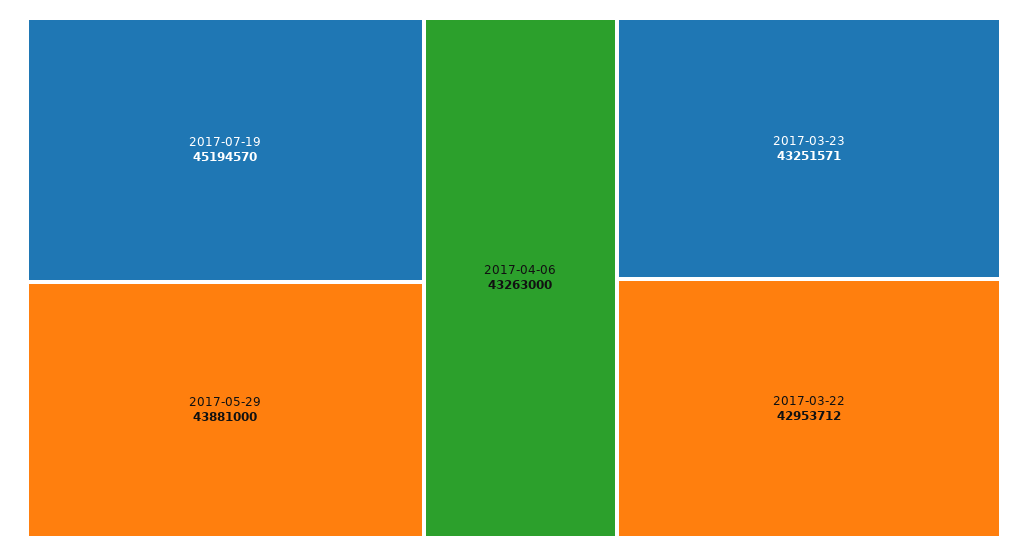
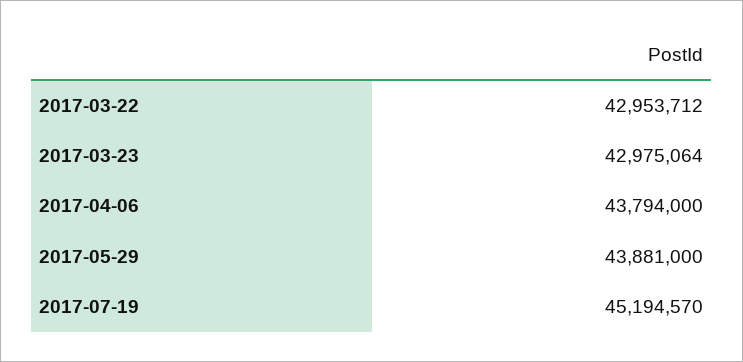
2017-04-06: 43263000 -> 43794000
2017-03-23: 43251571 -> 42975064

